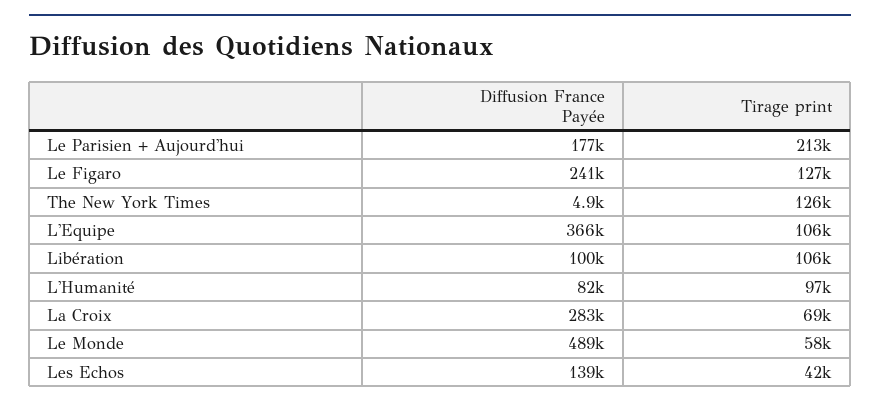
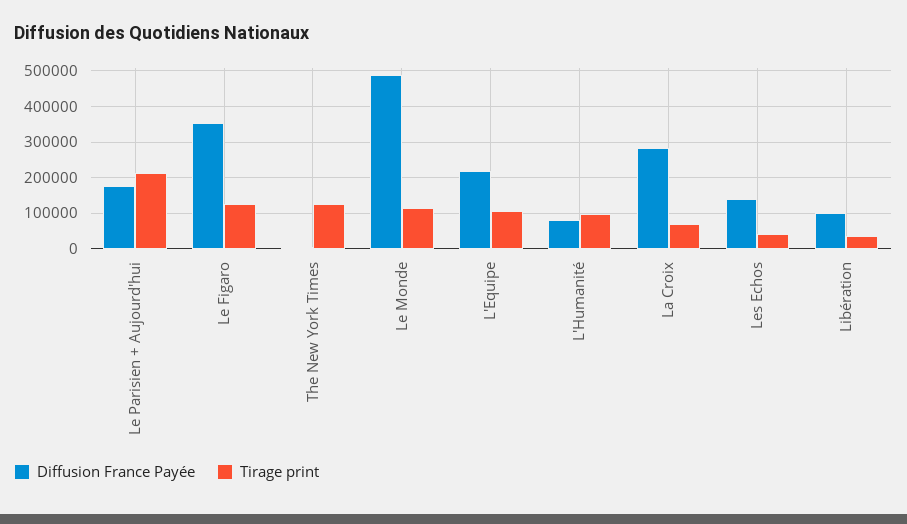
Diffusion France Payée, Le Figaro: 241000 -> 360000
Diffusion France Payée, L'Equipe: 366000 -> 220000
Tirage print, Libération: 106000 -> 40000
Tirage print, Le Monde: 58000 -> 120000

